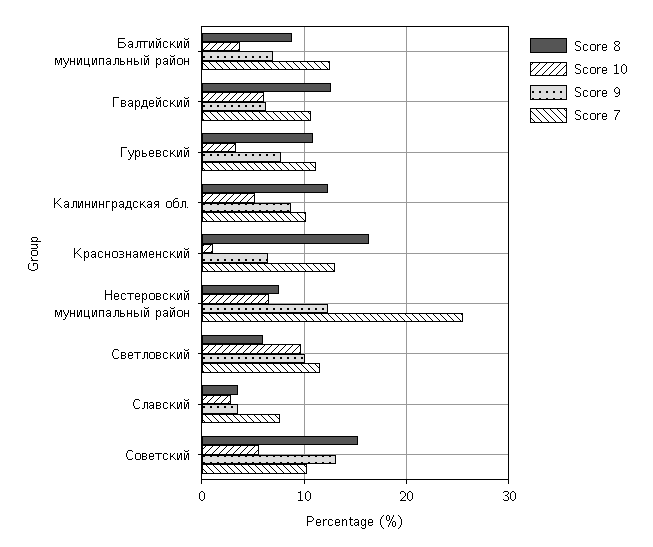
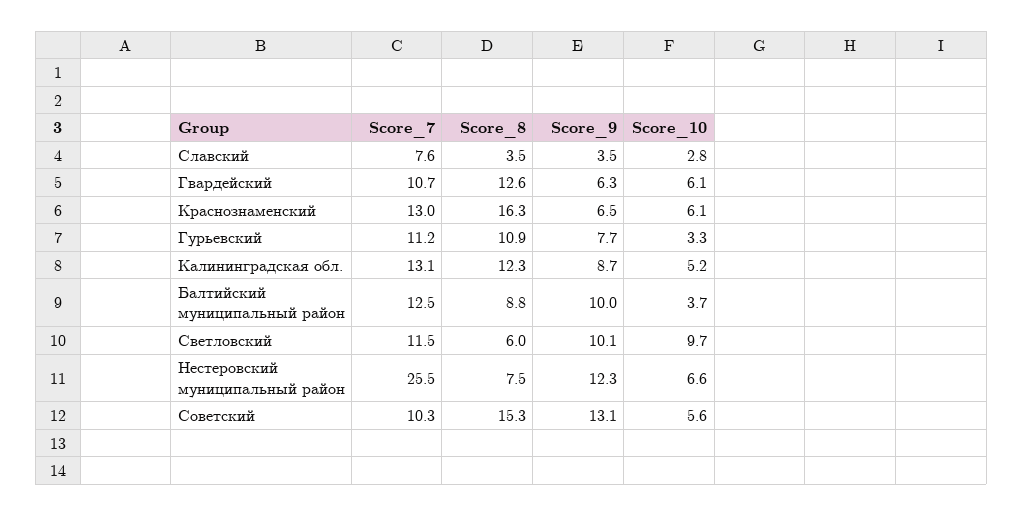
Score 9, Балтийский муниципальный район: 7 -> 10
Score 7, Калининградская обл.: 10 -> 13.1
Score 10, Краснознаменский: 1 -> 6.1

